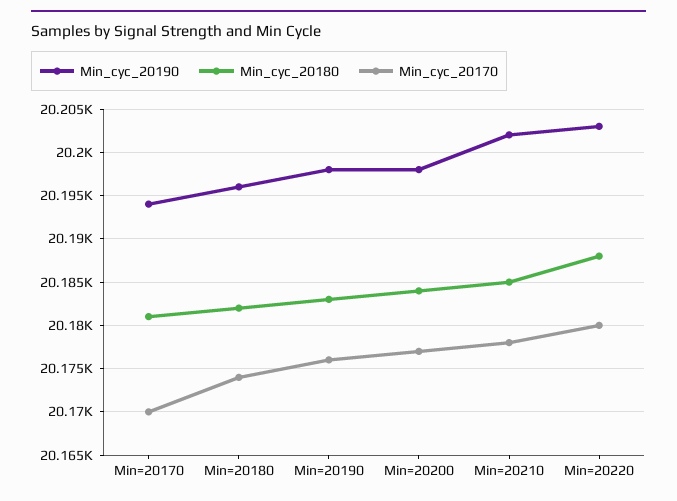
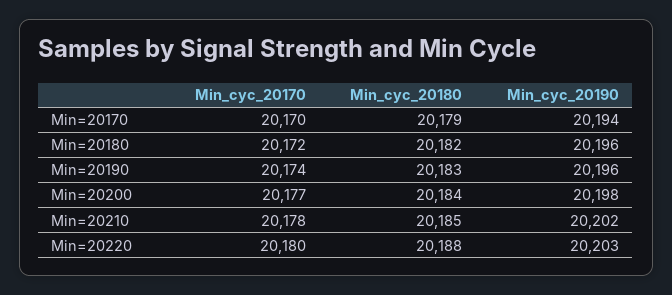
Min_cyc_20180, Min=20170: 20181 -> 20179
Min_cyc_20170, Min=20180: 20174 -> 20172
Min_cyc_20190, Min=20190: 20198 -> 20196
Min_cyc_20170, Min=20190: 20176 -> 20174

